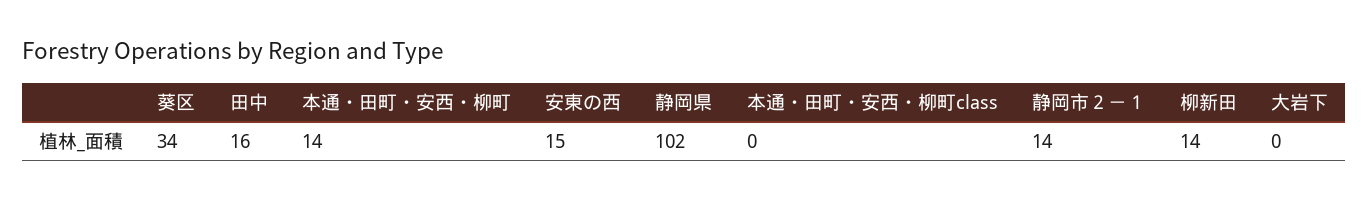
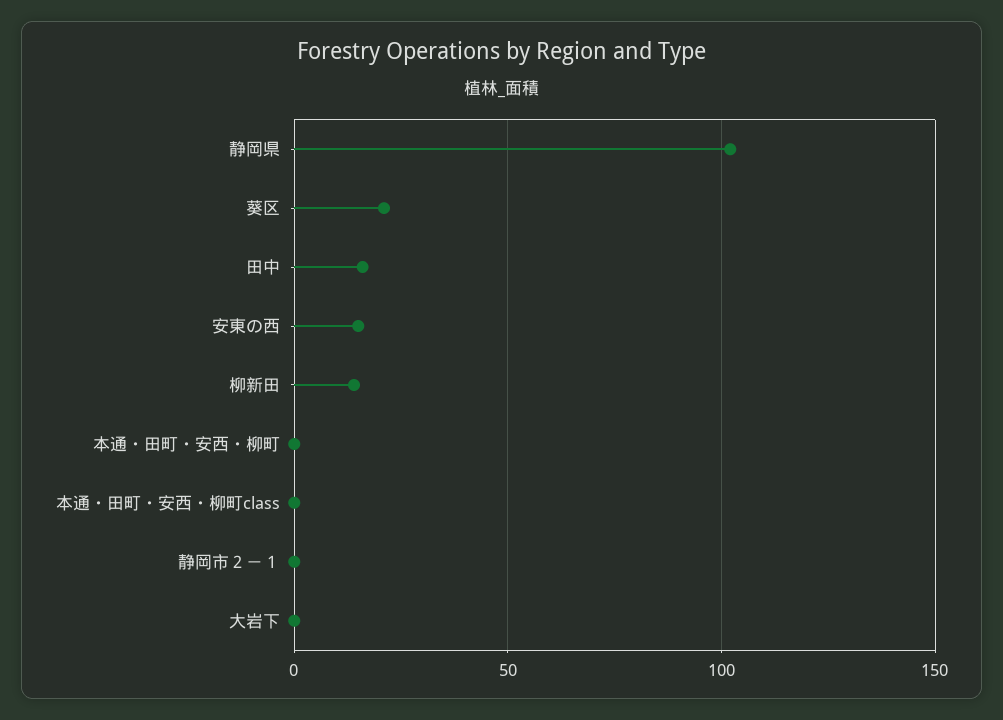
葵区: 34 -> 20
本通・田町・安西・柳町: 14 -> 0
静岡市２－１: 14 -> 0

